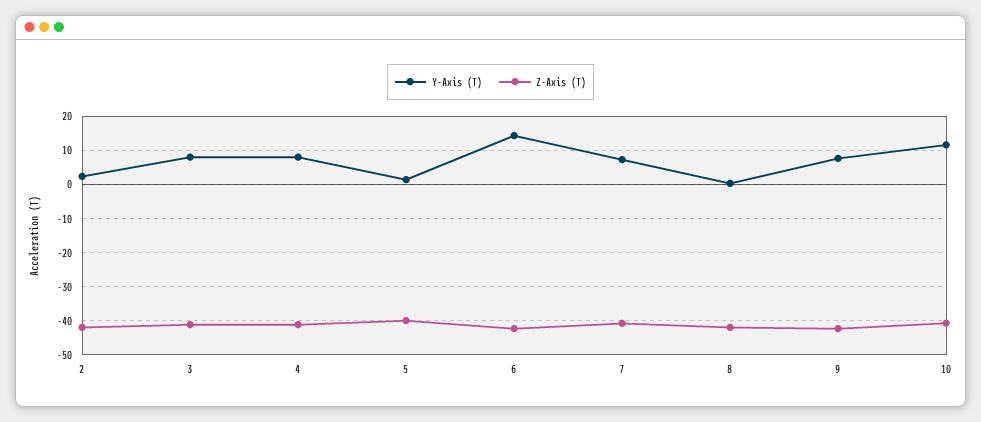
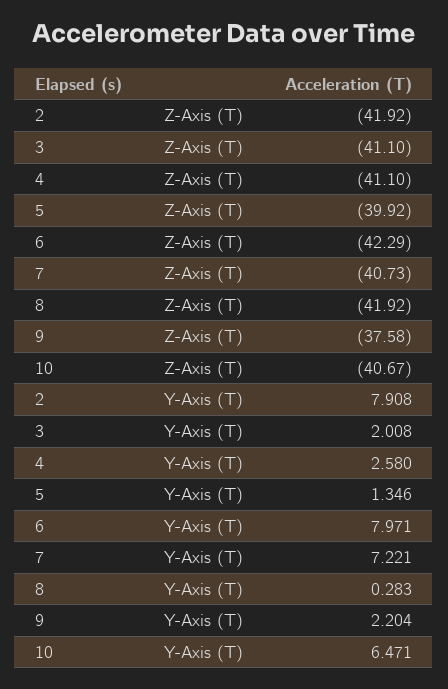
Y-Axis (T), 2: 2 -> 7.908
Y-Axis (T), 3: 8 -> 2.008
Y-Axis (T), 4: 8 -> 2.58
Y-Axis (T), 6: 14 -> 7.971
Y-Axis (T), 9: 8 -> 2.204
Z-Axis (T), 9: -42 -> -37.58
Y-Axis (T), 10: 12 -> 6.471

